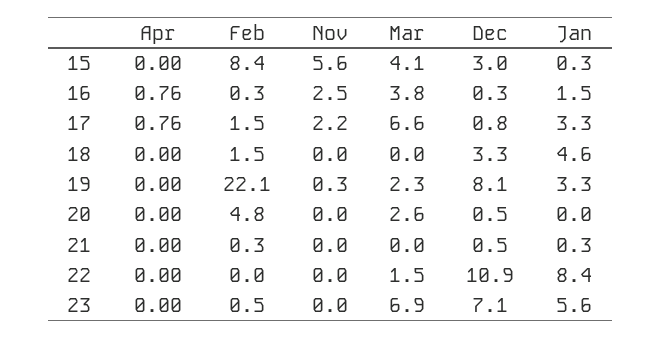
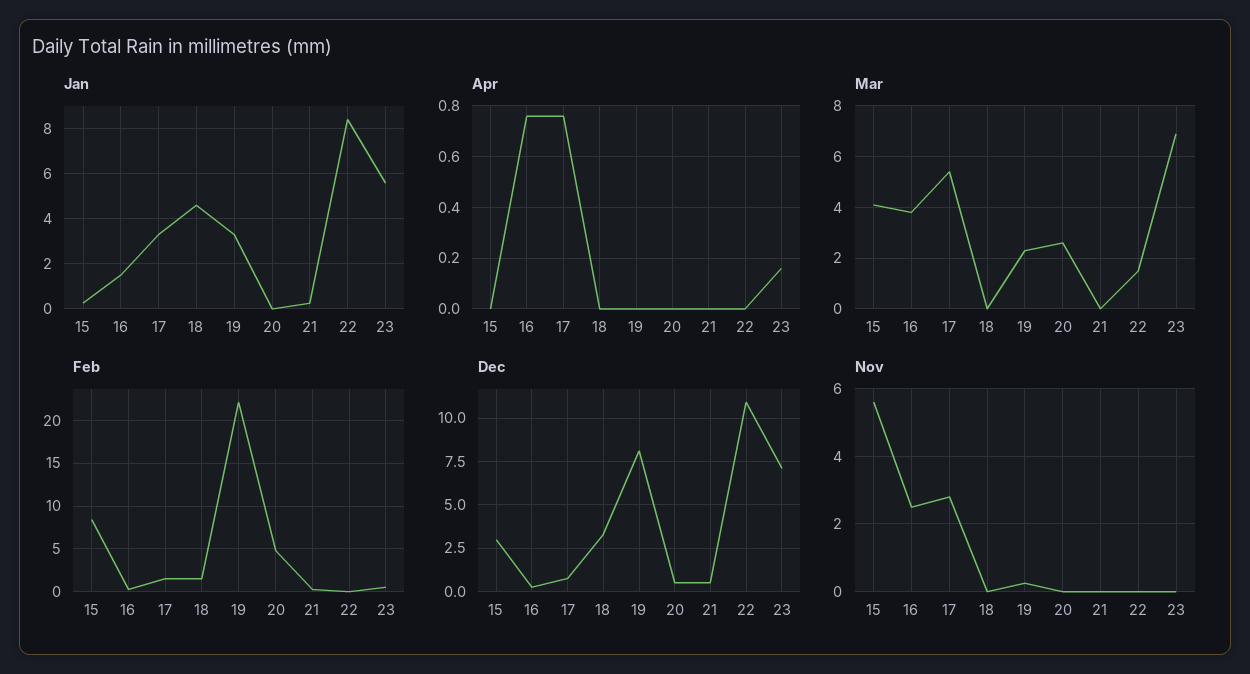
Nov, 17: 2.2 -> 2.8
Mar, 17: 6.6 -> 5.5
Apr, 23: 0 -> 0.15

